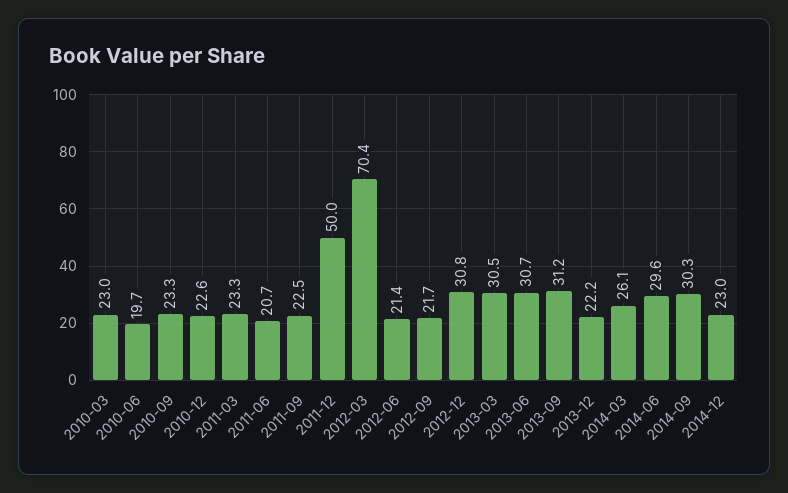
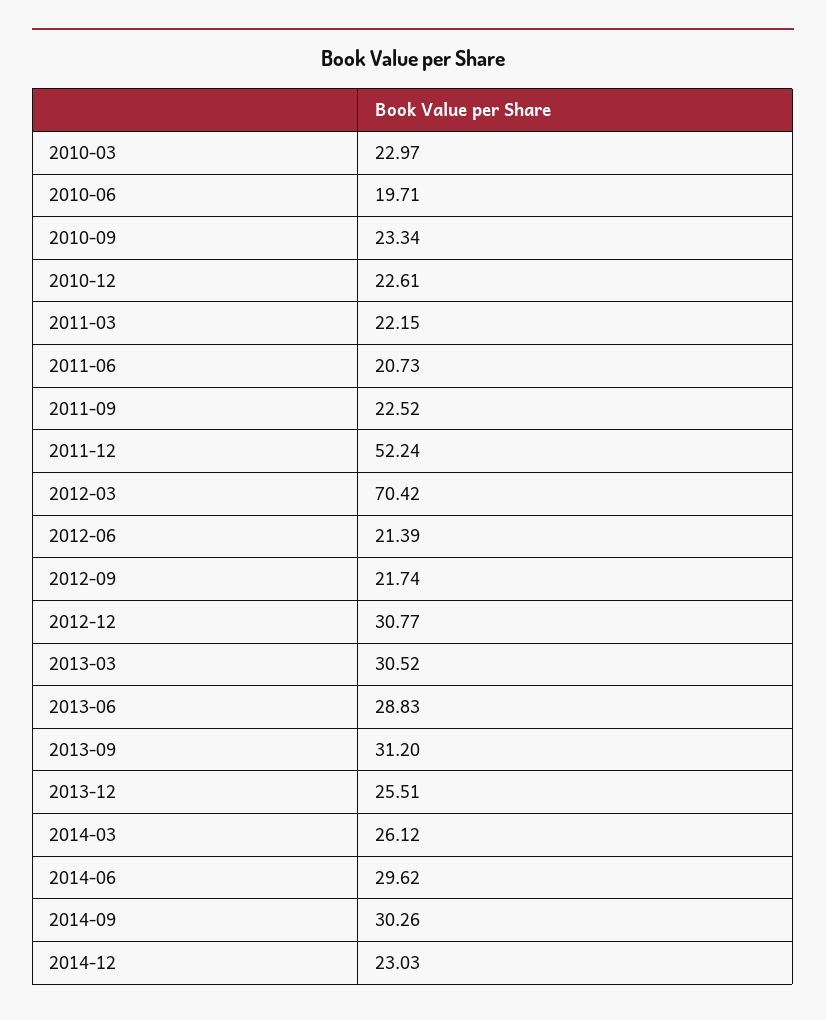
2011-03: 23.3 -> 22.15
2011-12: 50 -> 52.24
2013-06: 30.7 -> 28.83
2013-12: 22.2 -> 25.51

